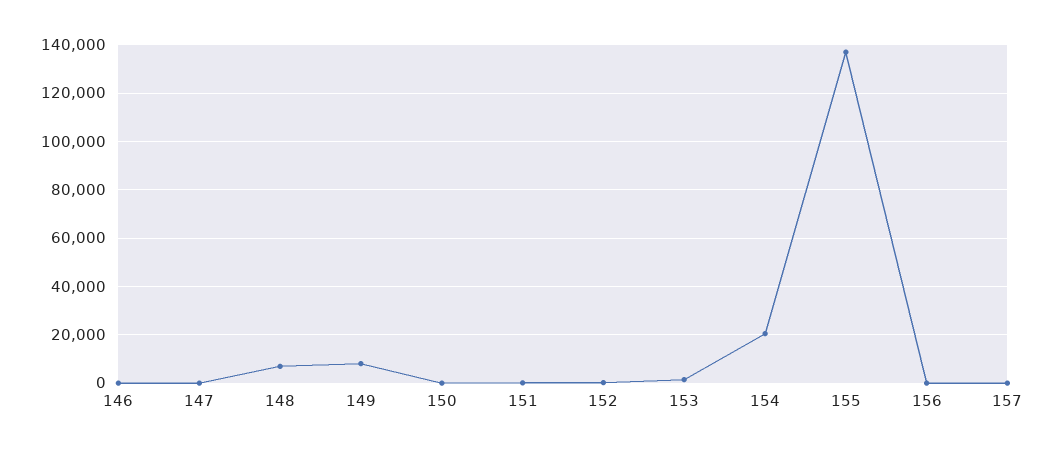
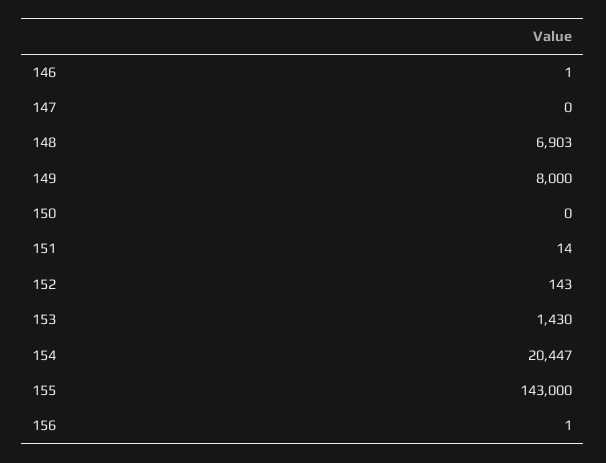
155: 137500 -> 143000
157: 0 -> none

